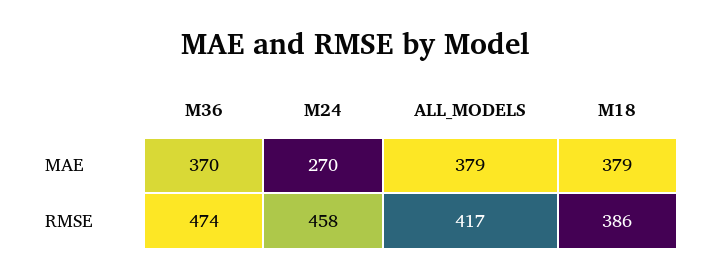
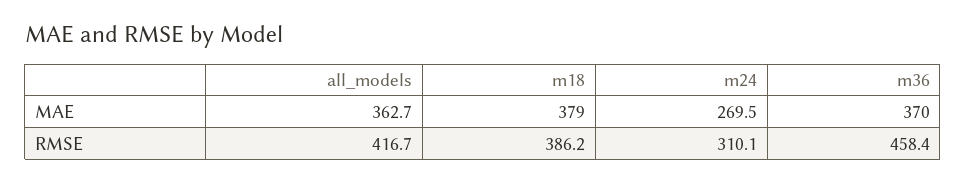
ALL_MODELS, MAE: 379 -> 362.7
M36, RMSE: 474 -> 458.4
M24, RMSE: 458 -> 310.1

